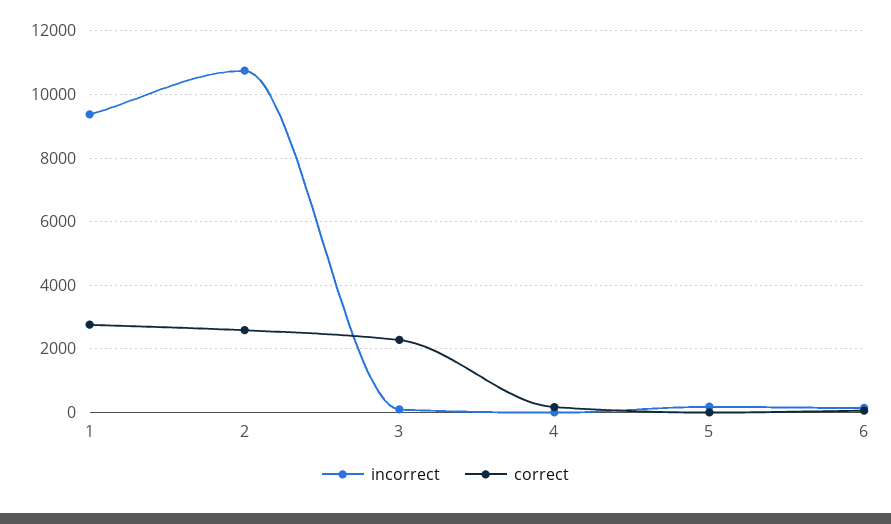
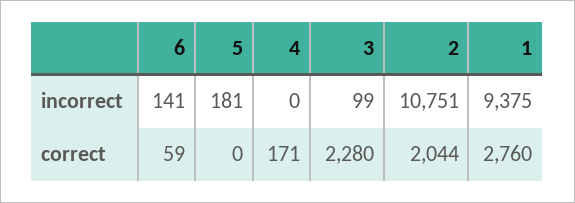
correct, 2: 2600 -> 2044

